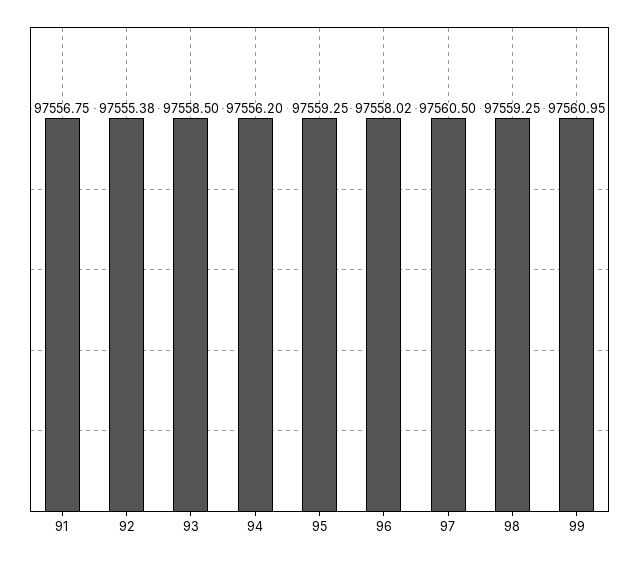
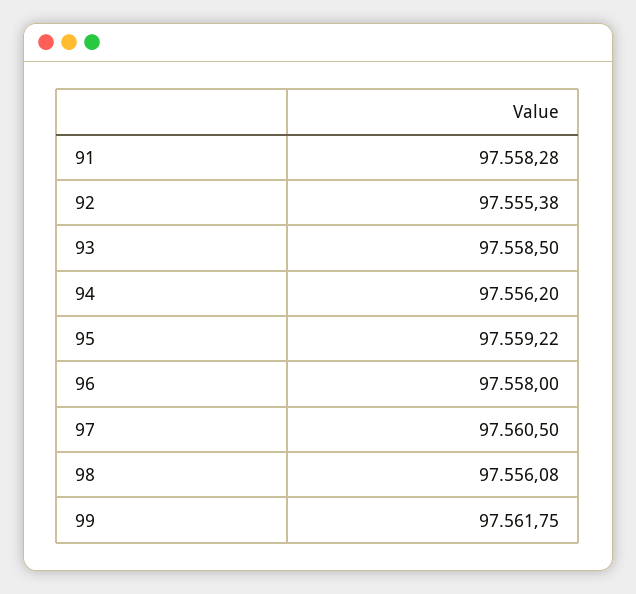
91: 97556.75 -> 97558.28
95: 97559.25 -> 97559.22
96: 97558.02 -> 97558
98: 97559.25 -> 97556.08
99: 97560.95 -> 97561.75

